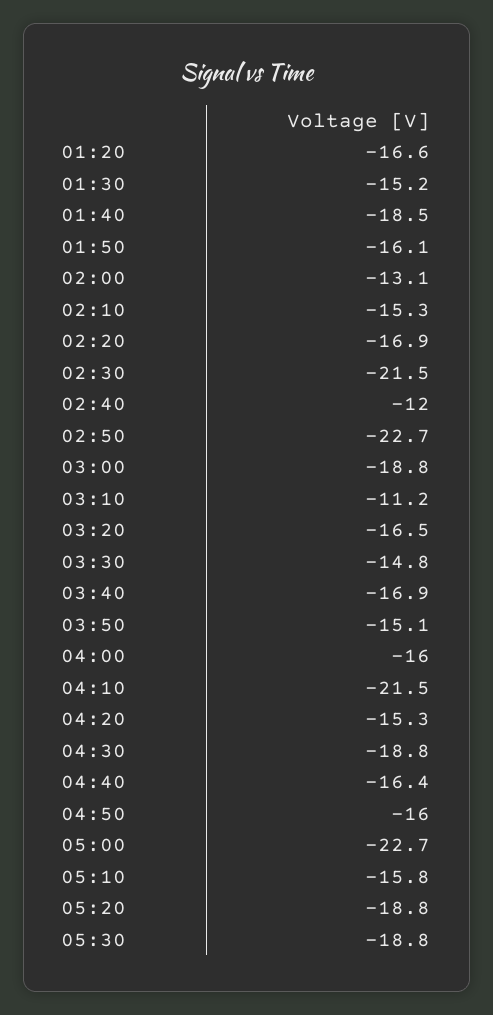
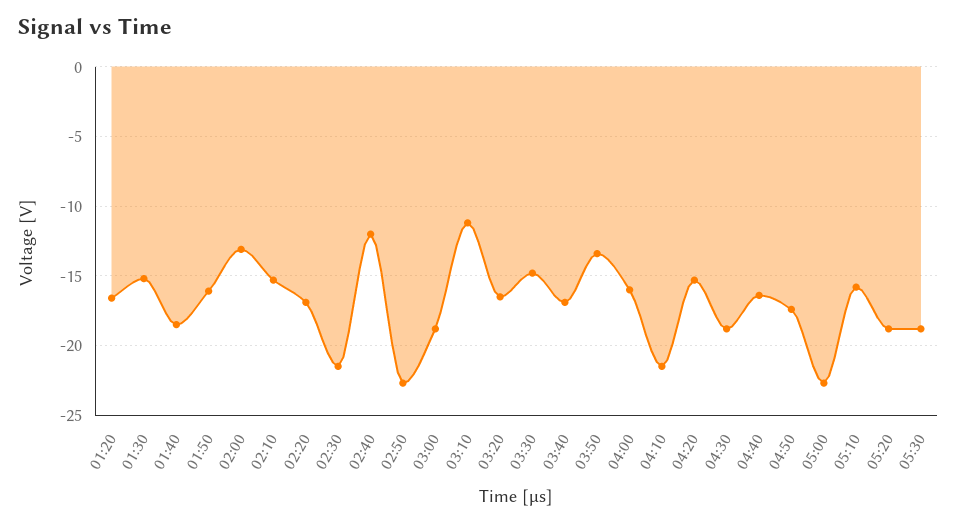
03:50: -15.1 -> -13.5
04:50: -16 -> -17.5

